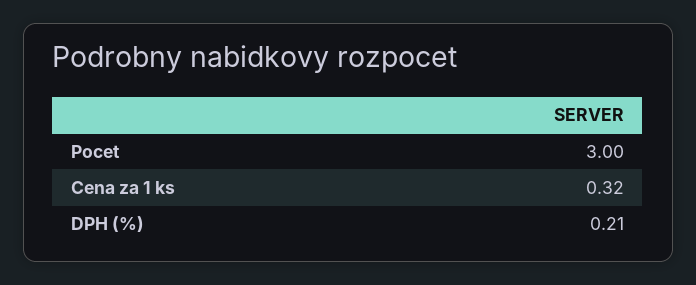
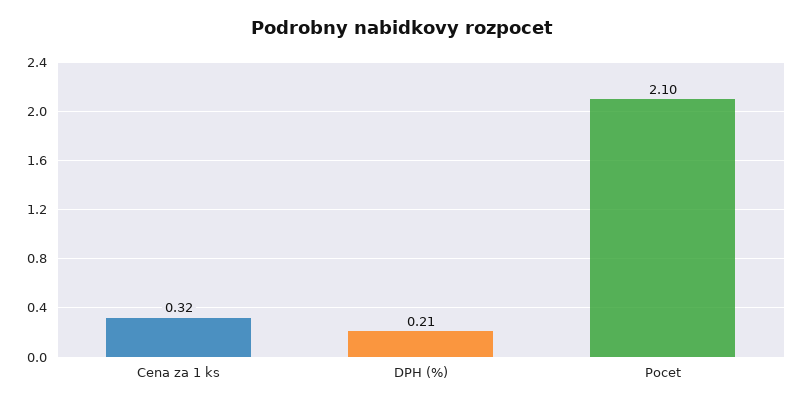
Pocet: 3 -> 2.1

